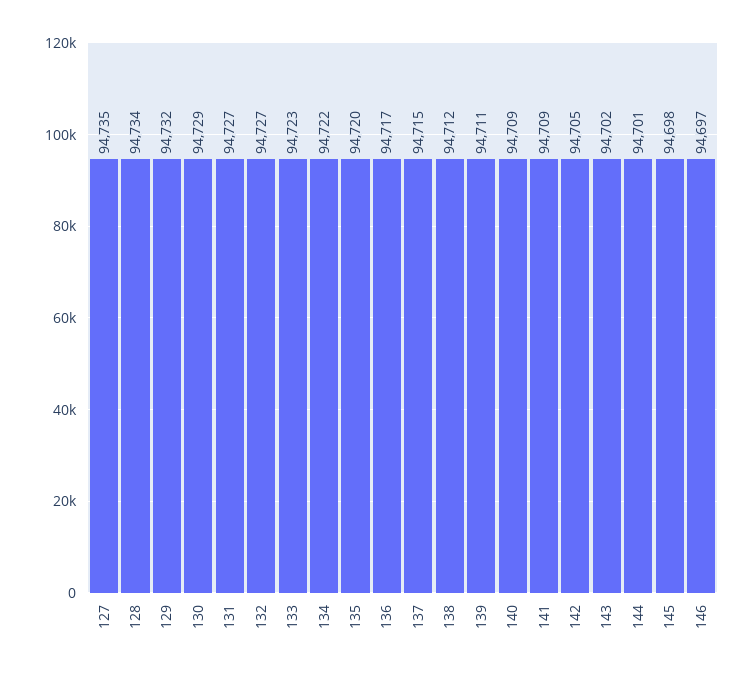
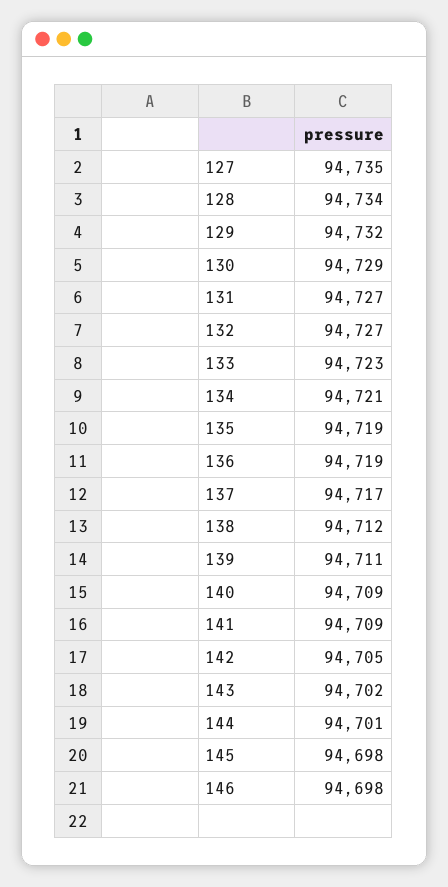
134: 94722 -> 94721
135: 94720 -> 94719
136: 94717 -> 94719
137: 94715 -> 94717
146: 94697 -> 94698

